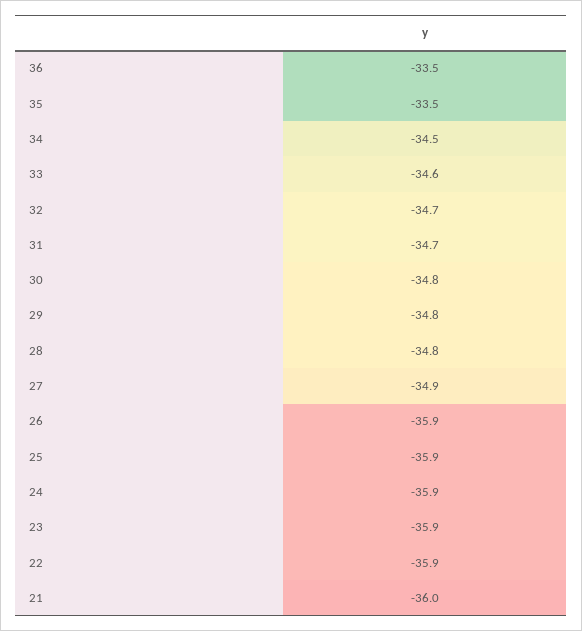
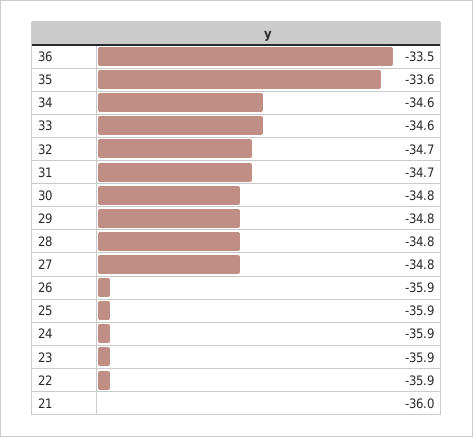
35: -33.5 -> -33.6
34: -34.5 -> -34.6
27: -34.9 -> -34.8

